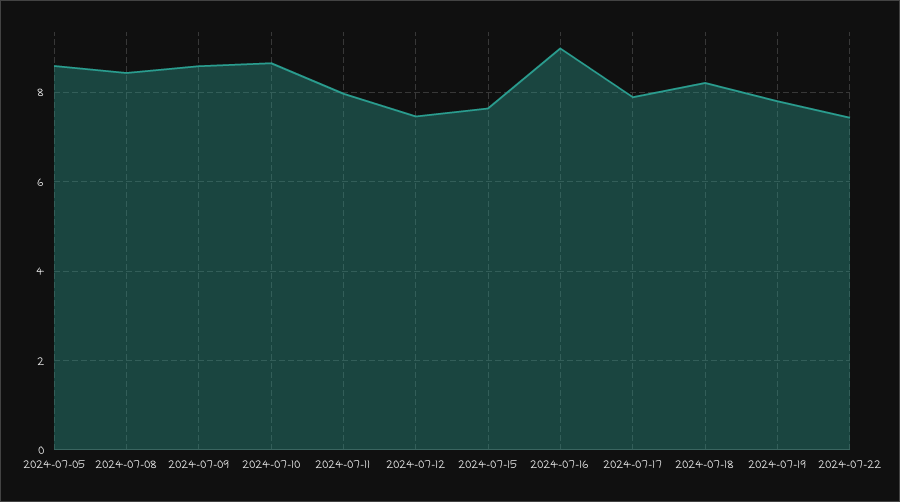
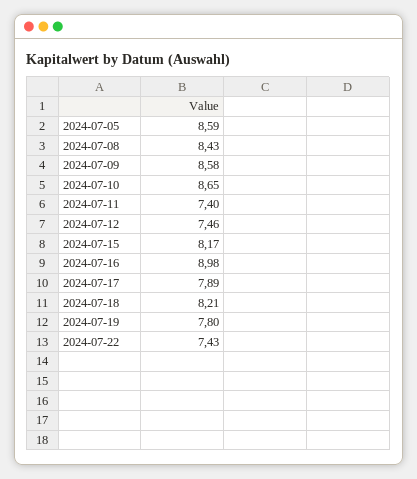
2024-07-11: 8 -> 7.4
2024-07-15: 7.6 -> 8.17

